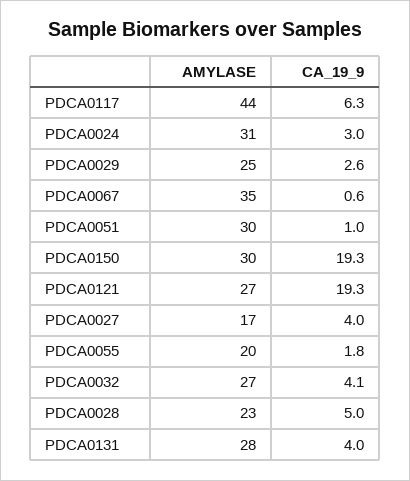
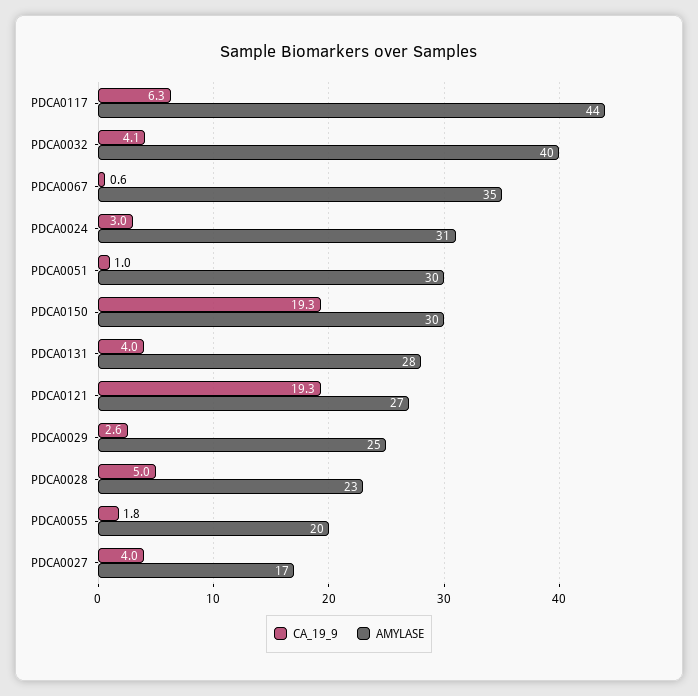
AMYLASE, PDCA0032: 27 -> 40

